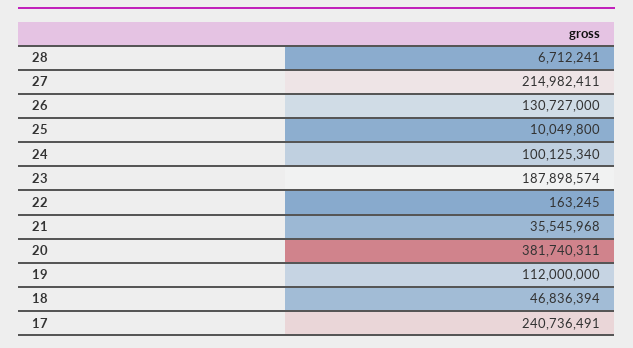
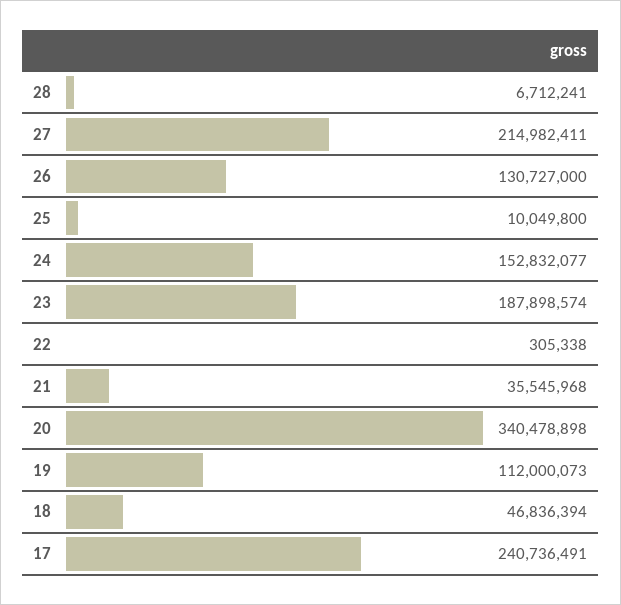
24: 100125340 -> 152832077
22: 163245 -> 305338
20: 381740311 -> 340478898
19: 112000000 -> 112000073

